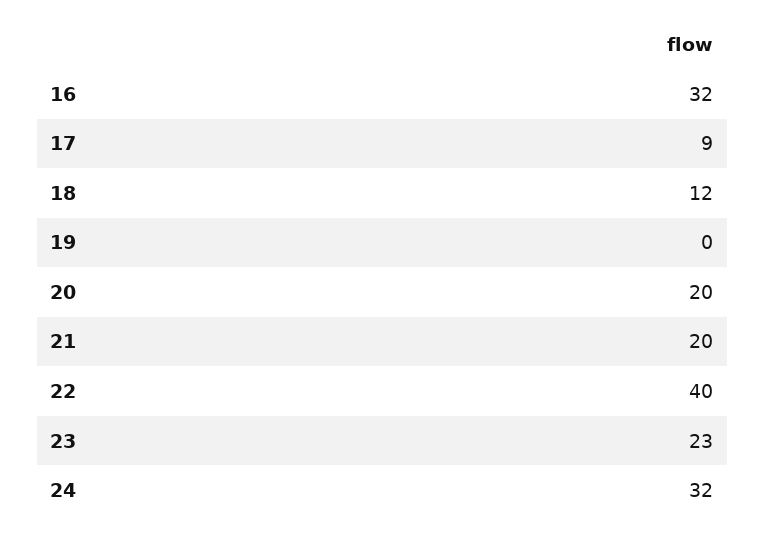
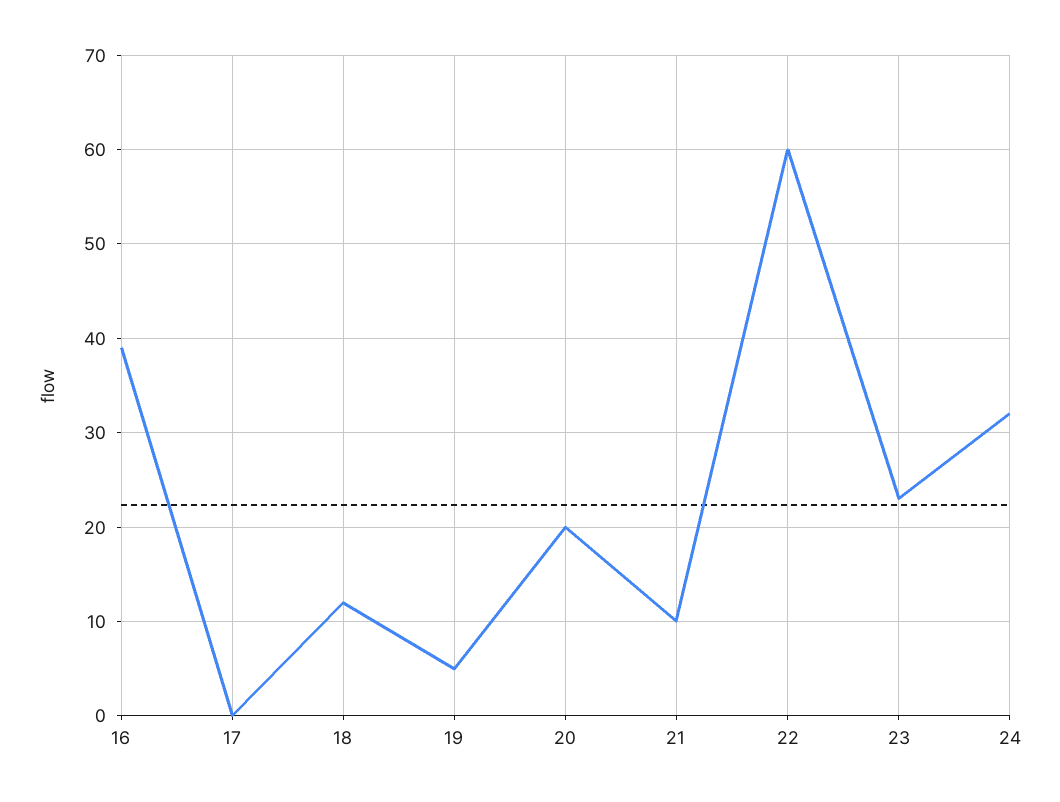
16: 32 -> 39
17: 9 -> 0
19: 0 -> 5
21: 20 -> 10
22: 40 -> 60

